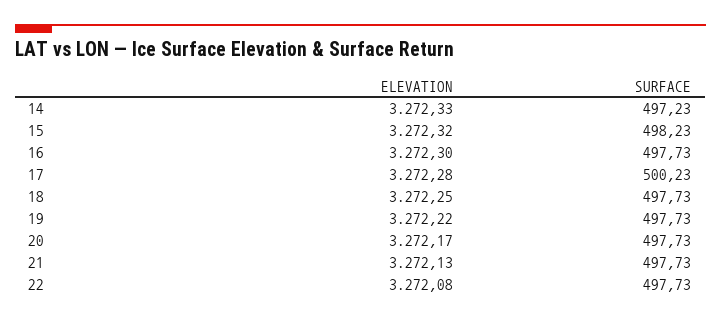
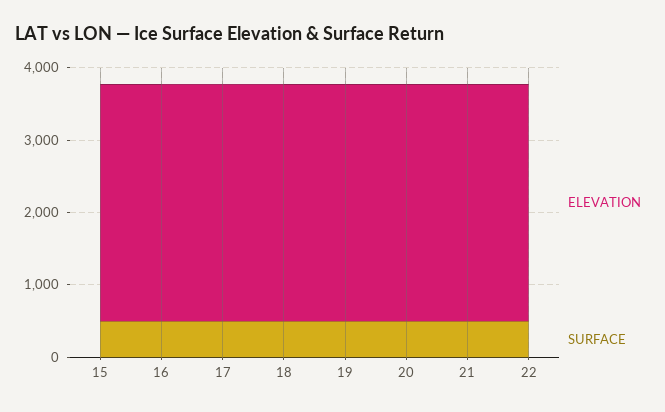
ELEVATION, 14: 3272.33 -> none
SURFACE, 14: 497.23 -> none

